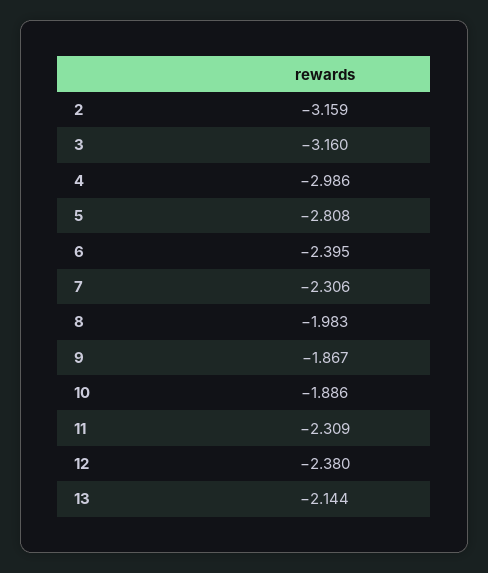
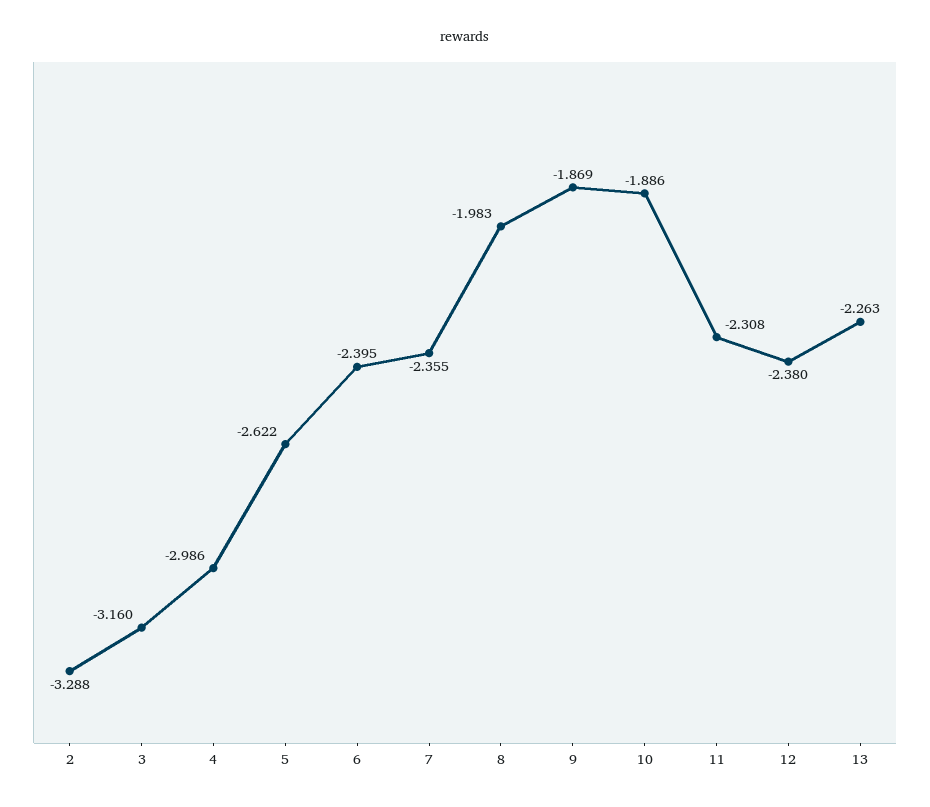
2: -3.159 -> -3.288
5: -2.808 -> -2.622
7: -2.306 -> -2.355
9: -1.867 -> -1.869
11: -2.309 -> -2.308
13: -2.144 -> -2.263

